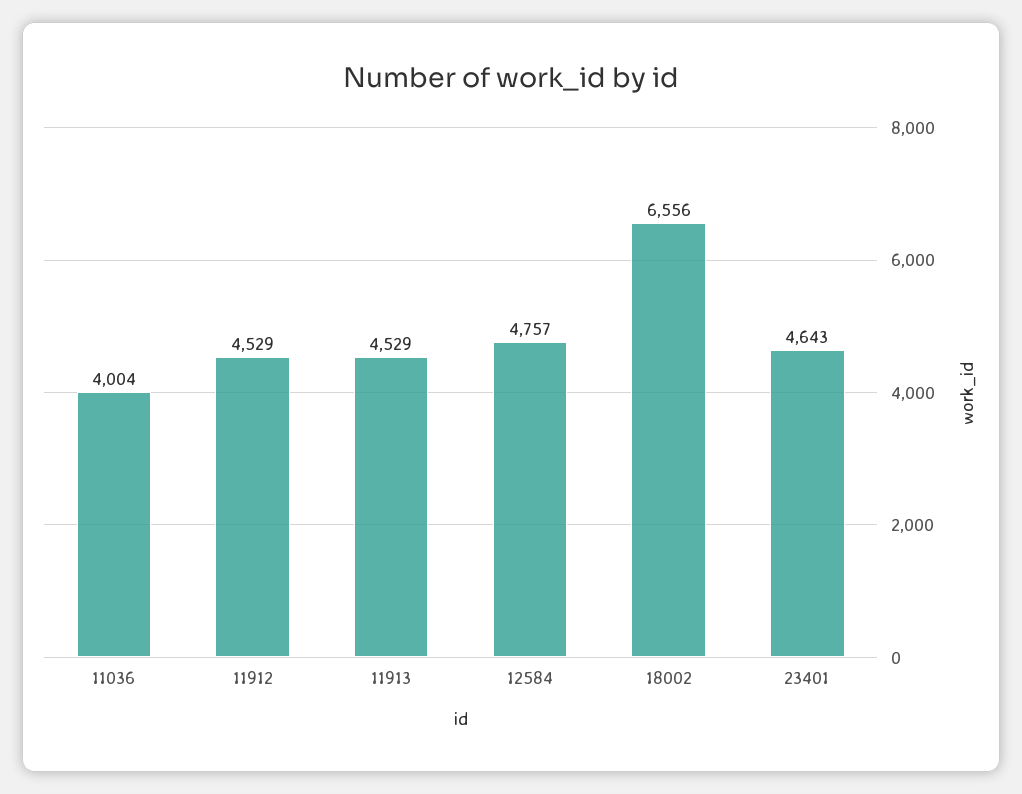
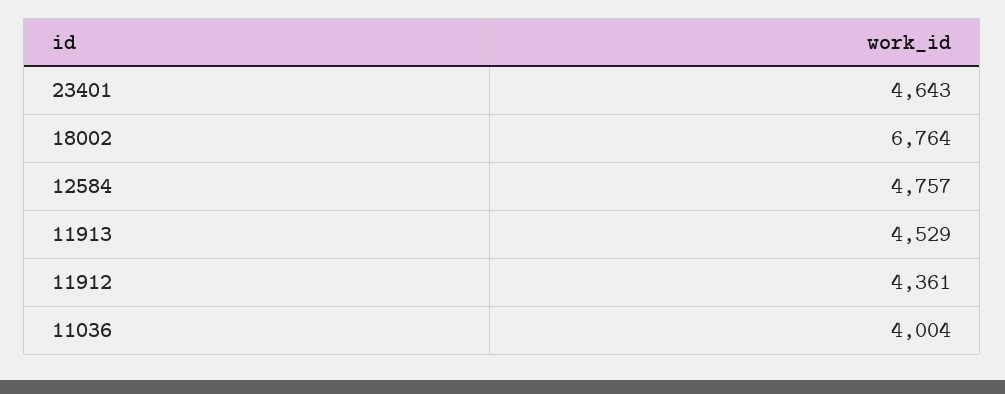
11912: 4529 -> 4361
18002: 6556 -> 6764

